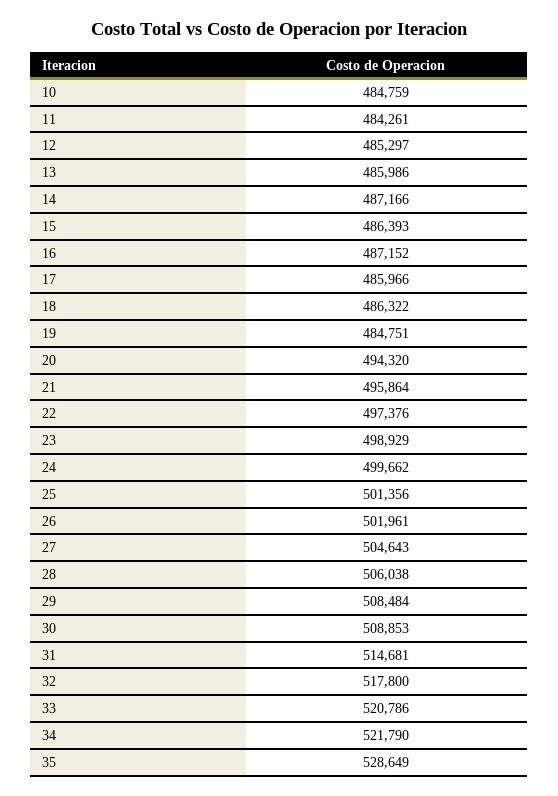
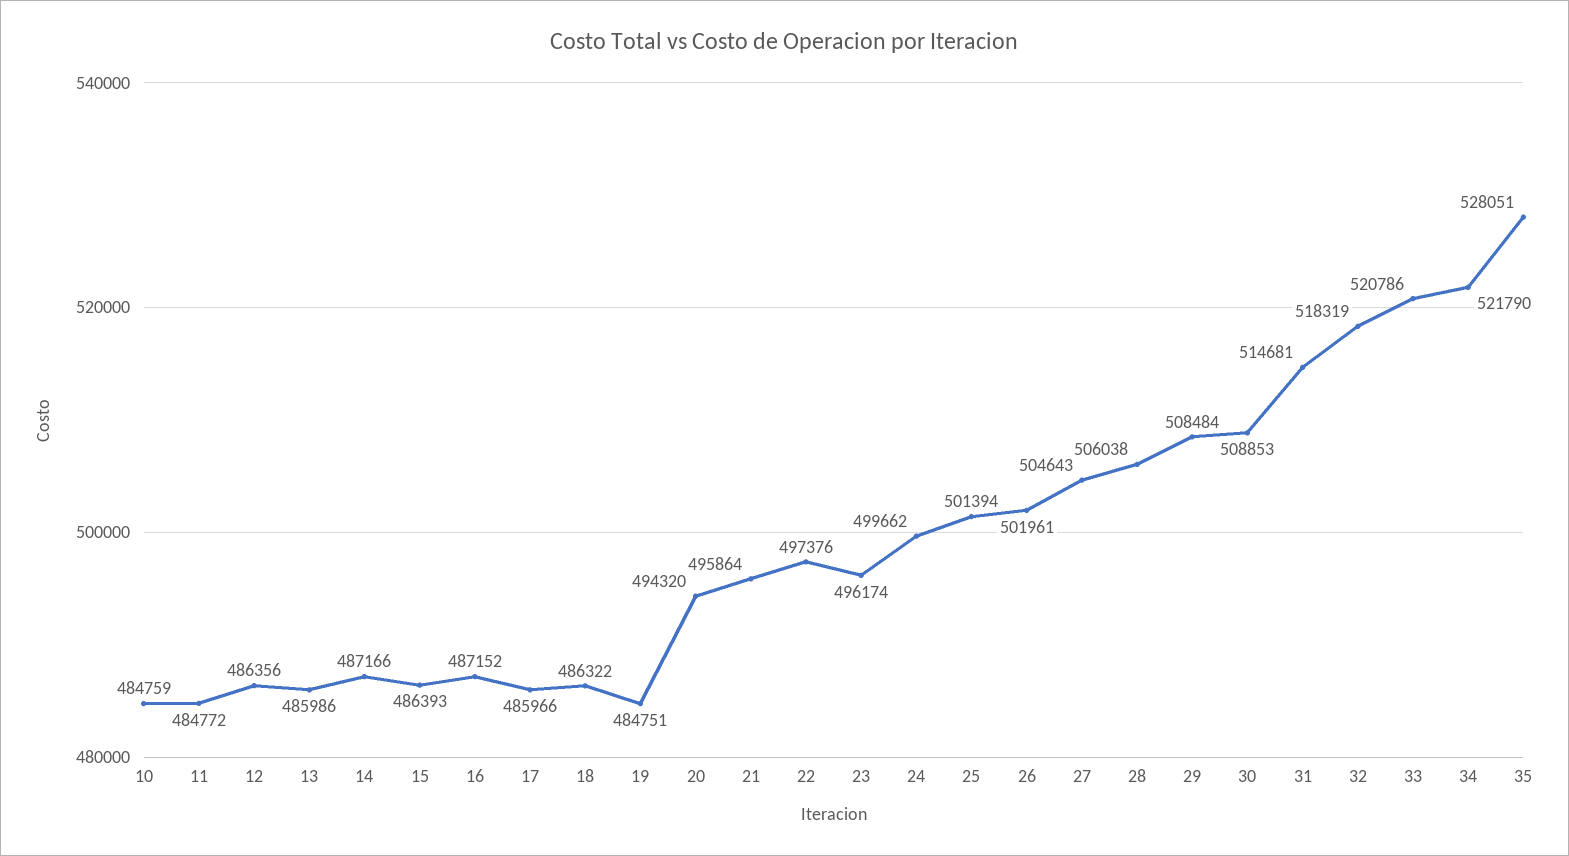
11: 484261 -> 484772
12: 485297 -> 486356
23: 498929 -> 496174
25: 501356 -> 501394
32: 517800 -> 518319
35: 528649 -> 528051

